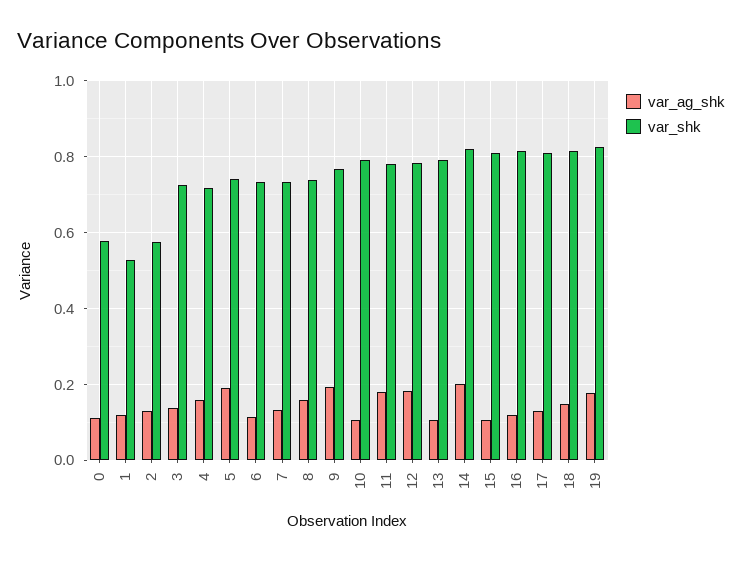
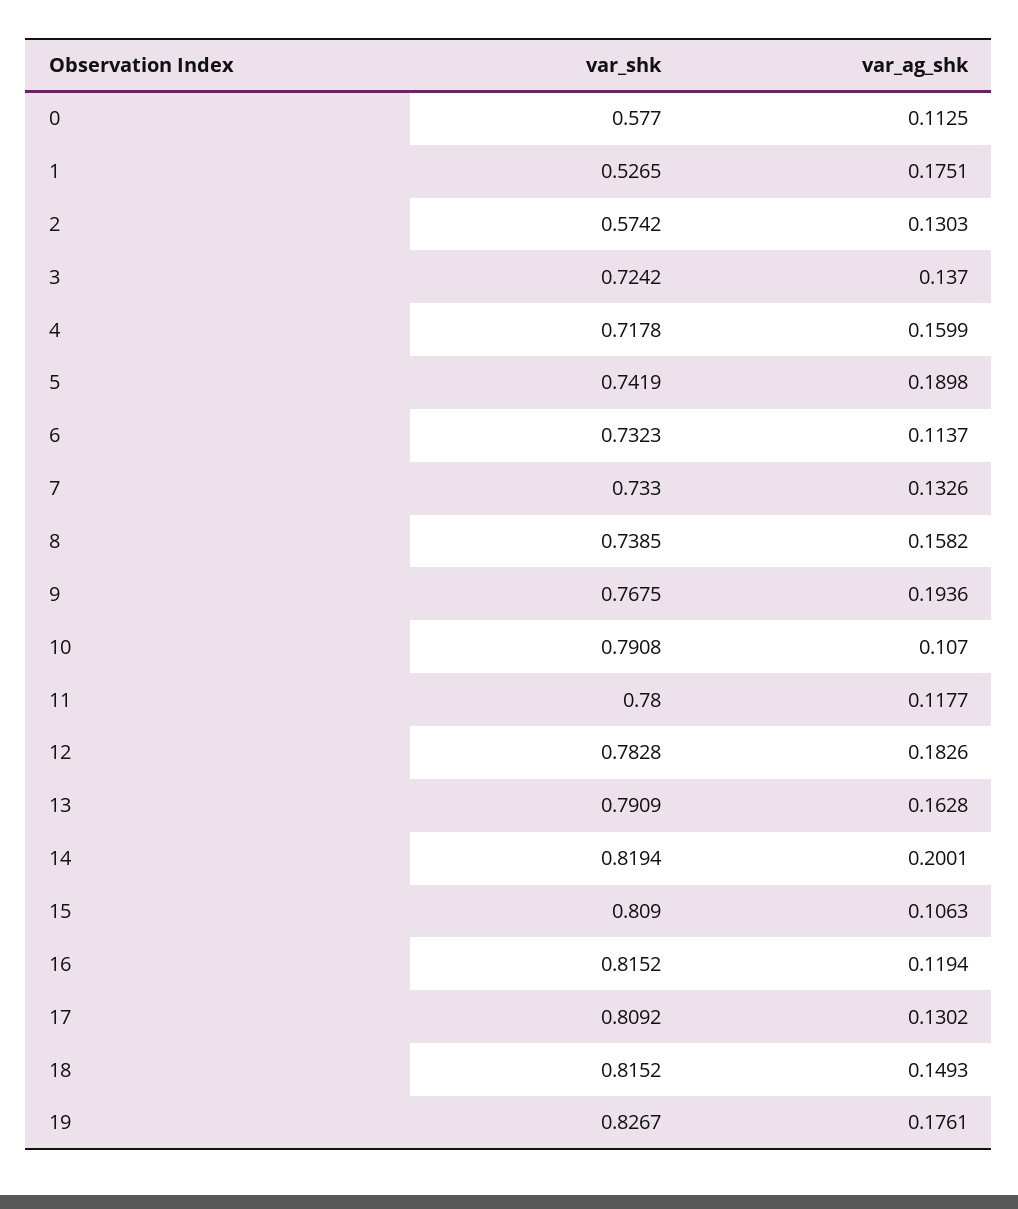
var_ag_shk, 1: 0.12 -> 0.1751
var_ag_shk, 11: 0.18 -> 0.1177
var_ag_shk, 13: 0.1 -> 0.1628

